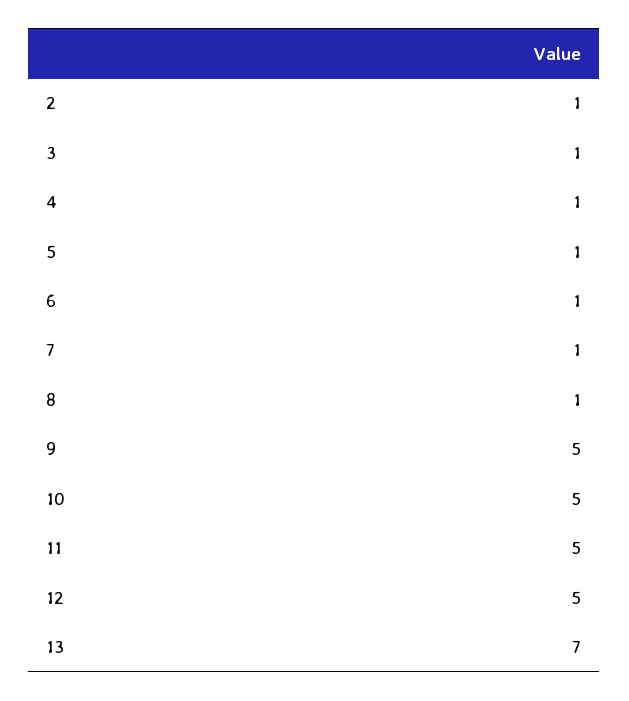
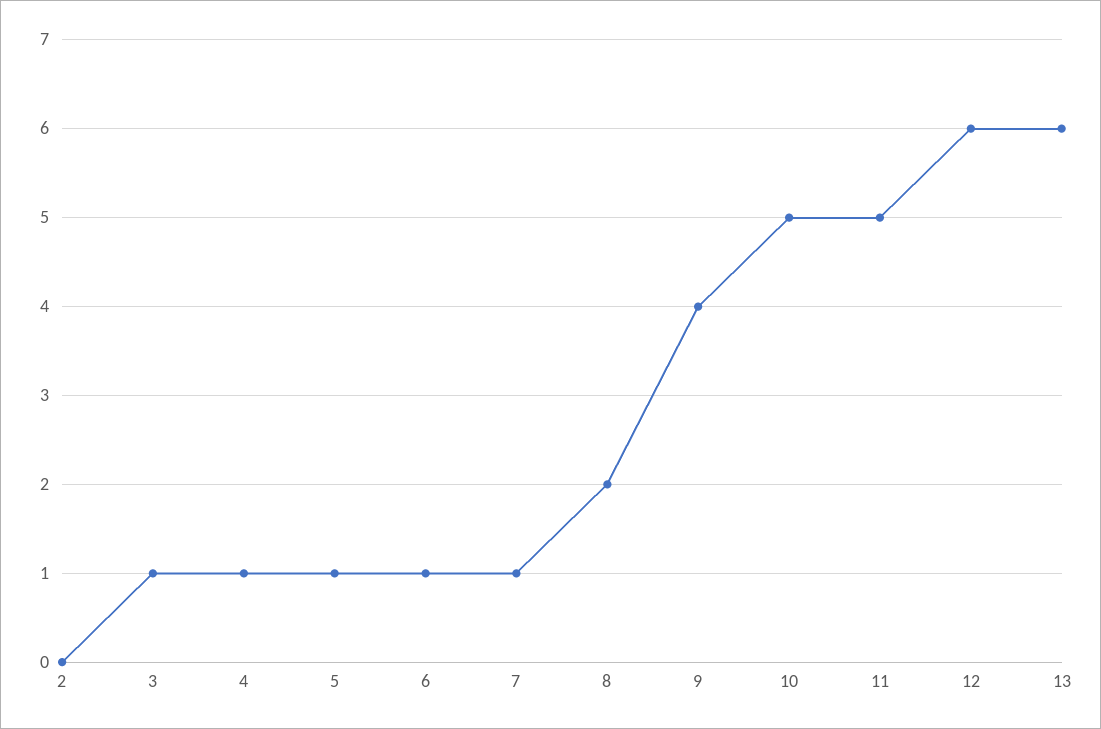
2: 1 -> 0
8: 1 -> 2
9: 5 -> 4
12: 5 -> 6
13: 7 -> 6

